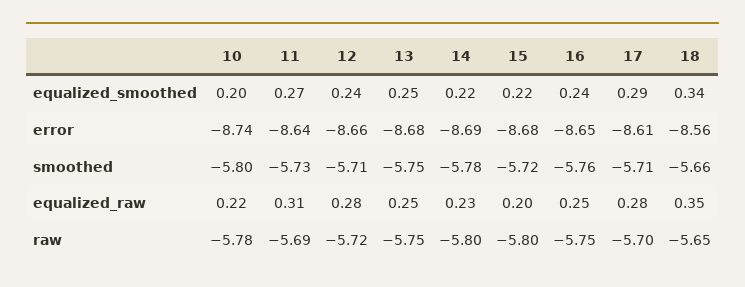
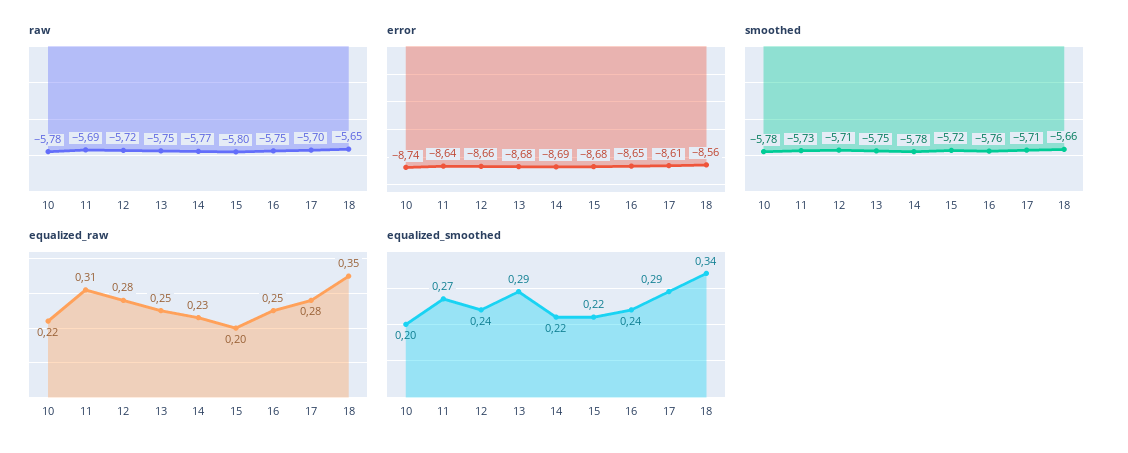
equalized_smoothed, 13: 0.25 -> 0.29
smoothed, 10: -5.8 -> -5.78
raw, 14: -5.8 -> -5.77

